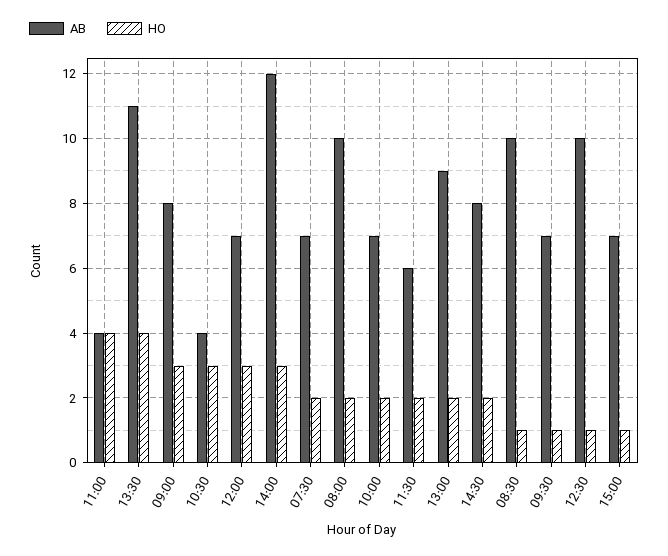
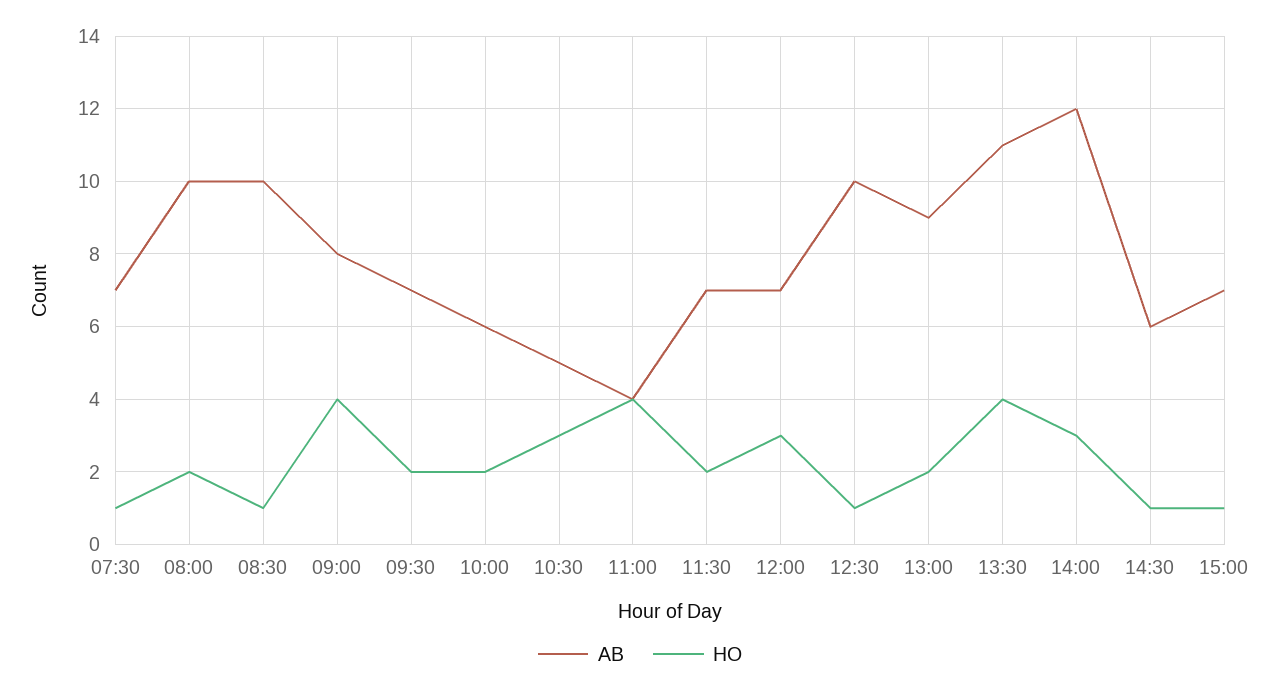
HO, 09:00: 3 -> 4
AB, 10:30: 4 -> 5
HO, 07:30: 2 -> 1
AB, 10:00: 7 -> 6
AB, 11:30: 6 -> 7
AB, 14:30: 8 -> 6
HO, 14:30: 2 -> 1
HO, 09:30: 1 -> 2

